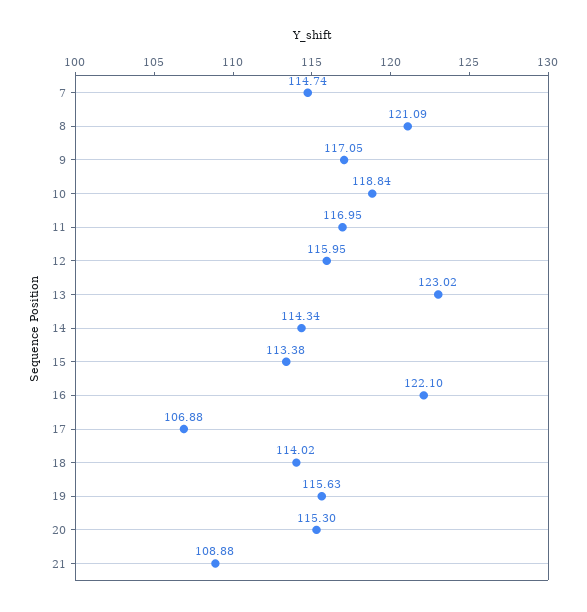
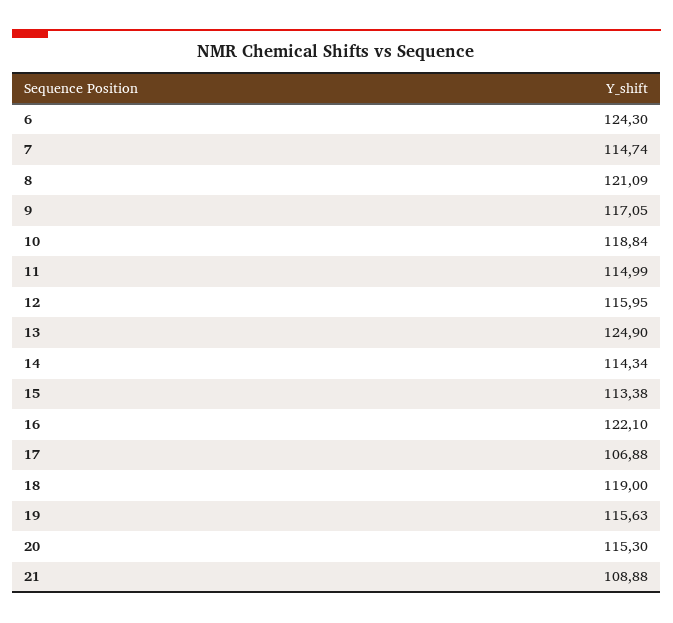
11: 116.95 -> 114.99
13: 123.02 -> 124.9
18: 114.02 -> 119
6: none -> 124.3

